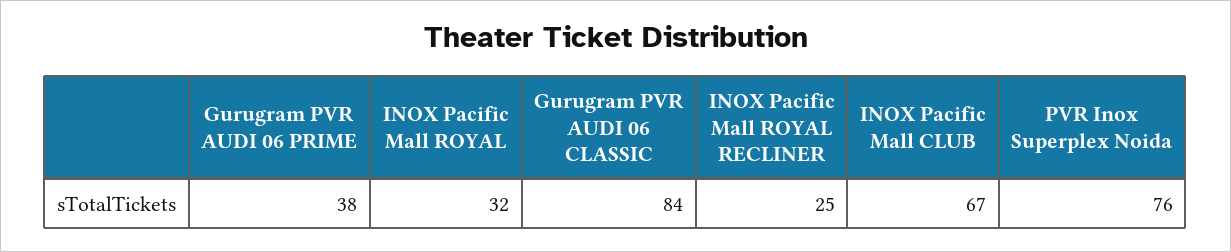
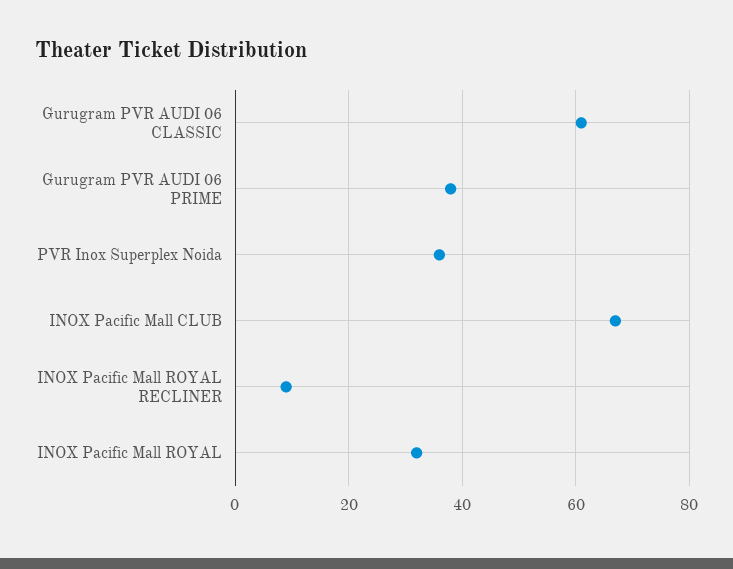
Gurugram PVR AUDI 06 CLASSIC: 84 -> 60
INOX Pacific Mall ROYAL RECLINER: 25 -> 10
PVR Inox Superplex Noida: 76 -> 35

